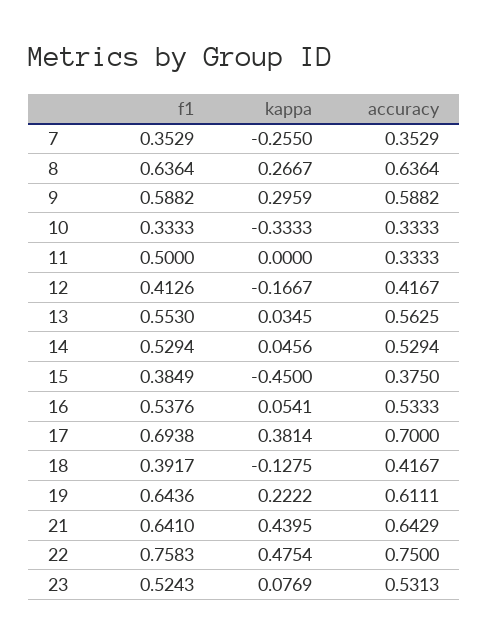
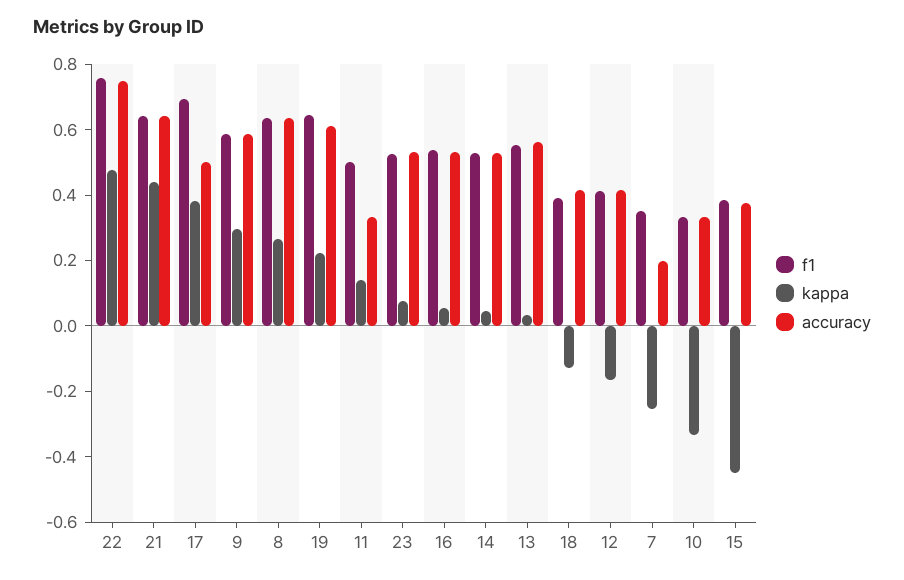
accuracy, 7: 0.3529 -> 0.2
kappa, 11: 0 -> 0.15
accuracy, 17: 0.7 -> 0.5

